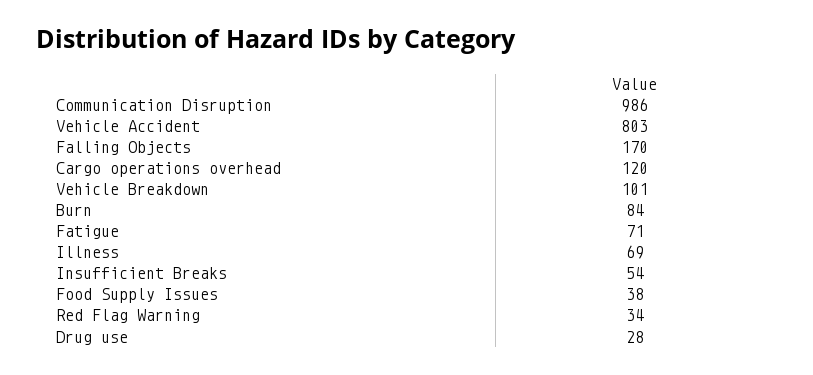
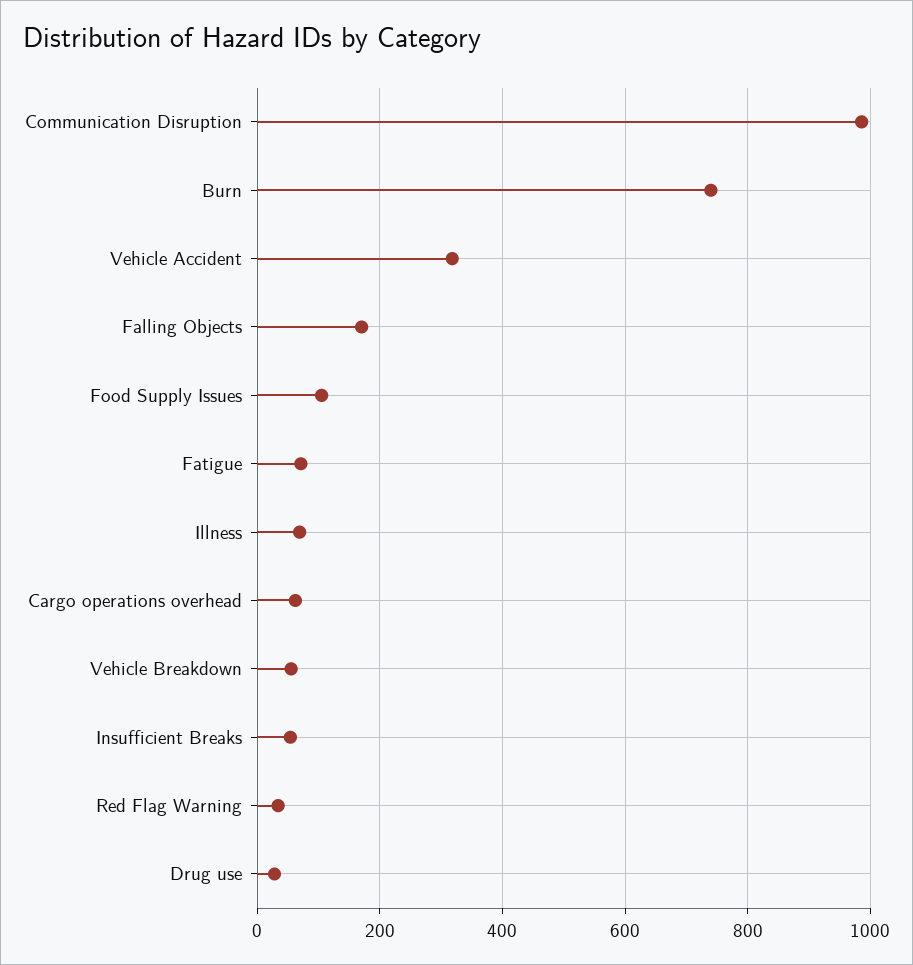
Vehicle Accident: 803 -> 320
Cargo operations overhead: 120 -> 60
Vehicle Breakdown: 101 -> 60
Burn: 84 -> 740
Food Supply Issues: 38 -> 100

